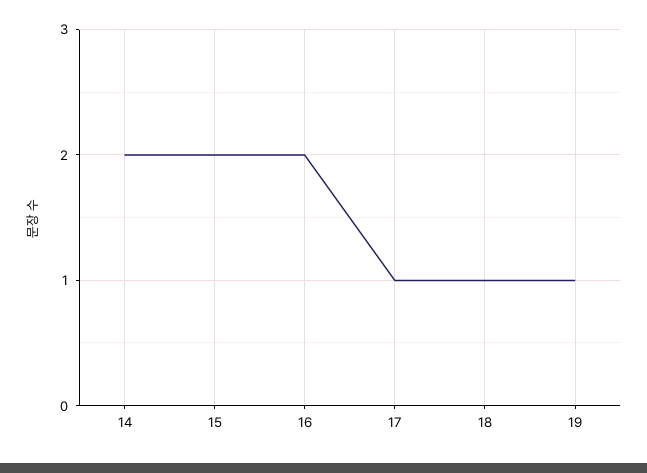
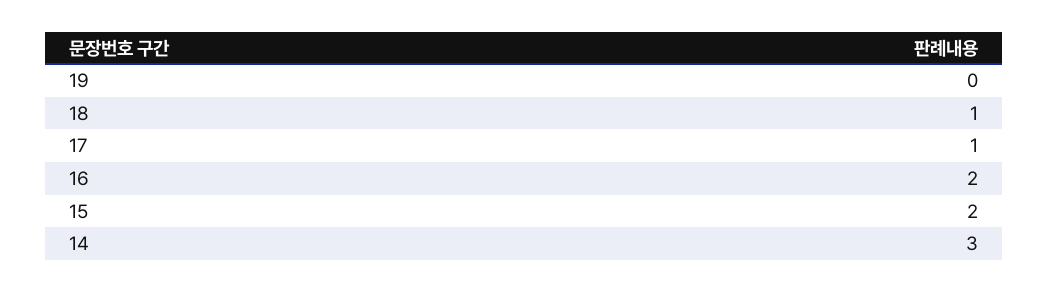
14: 2 -> 3
19: 1 -> 0

